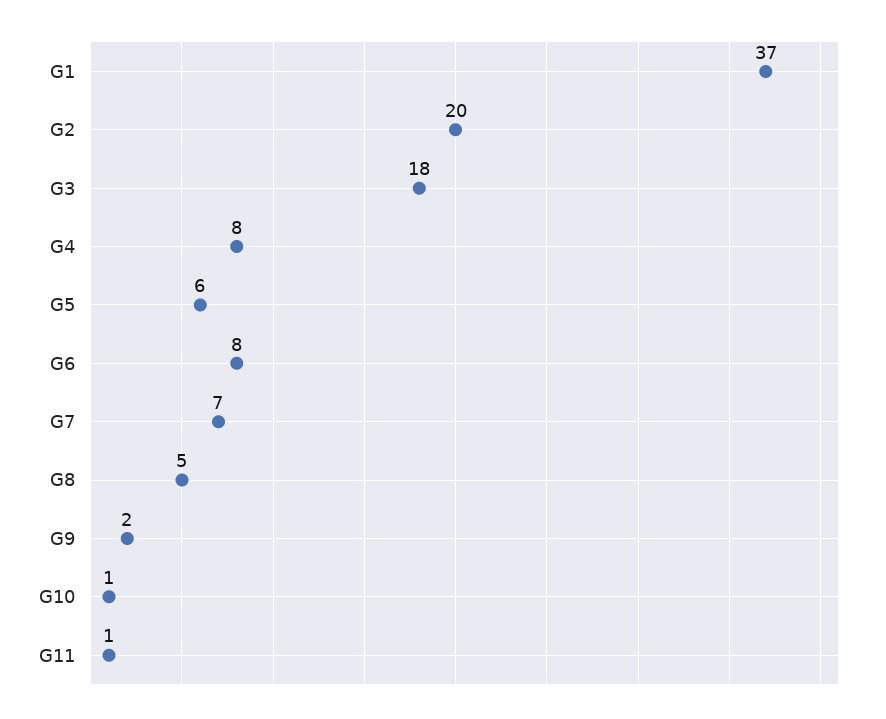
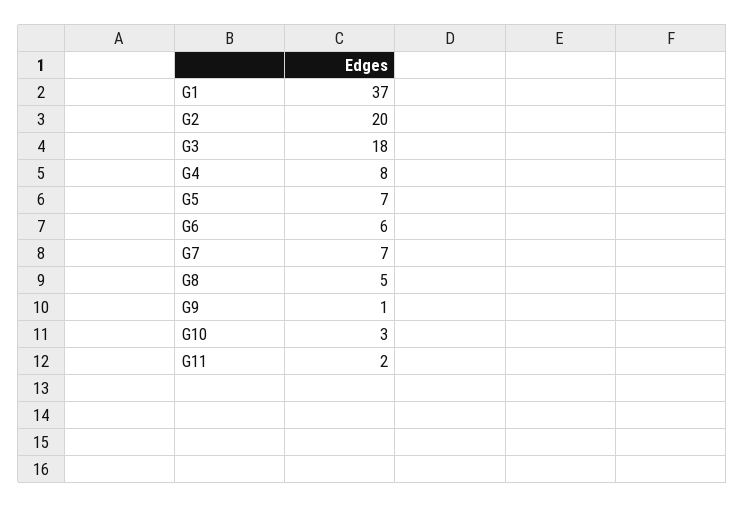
G5: 6 -> 7
G6: 8 -> 6
G9: 2 -> 1
G10: 1 -> 3
G11: 1 -> 2

